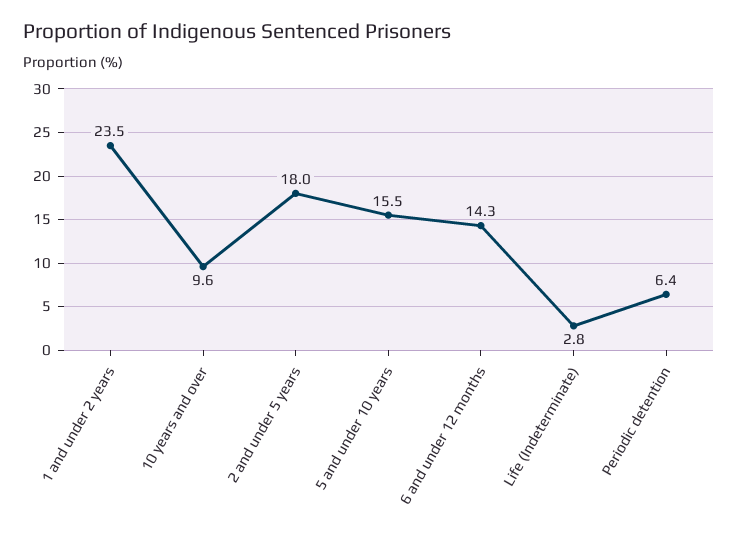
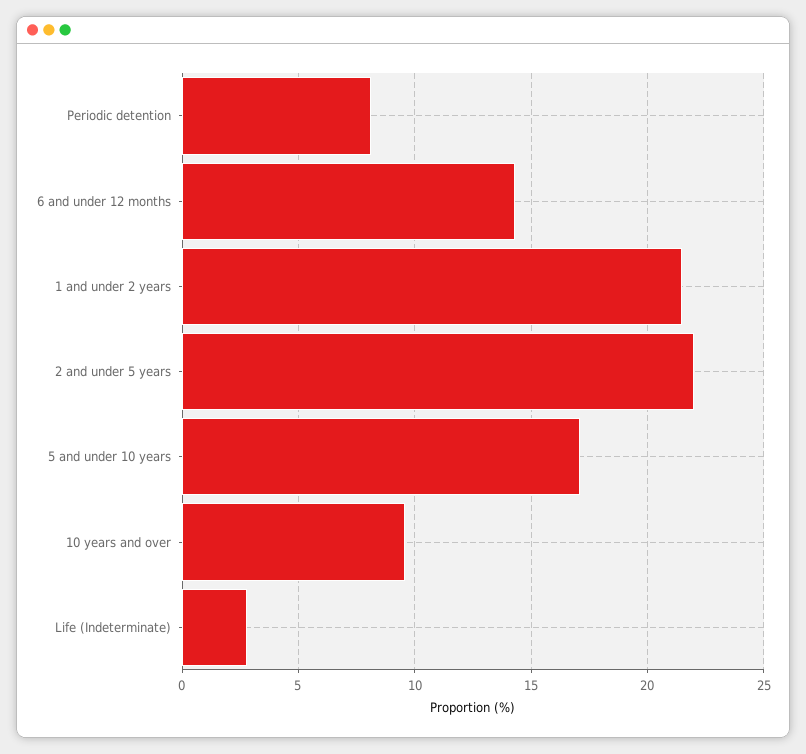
1 and under 2 years: 23.5 -> 21.5
2 and under 5 years: 18 -> 22
5 and under 10 years: 15.5 -> 17
Periodic detention: 6.4 -> 8

